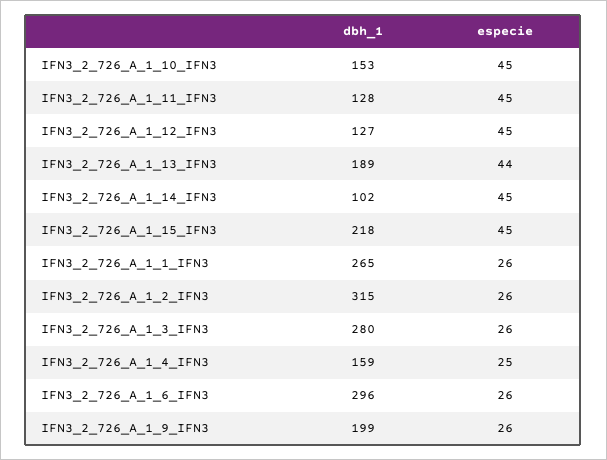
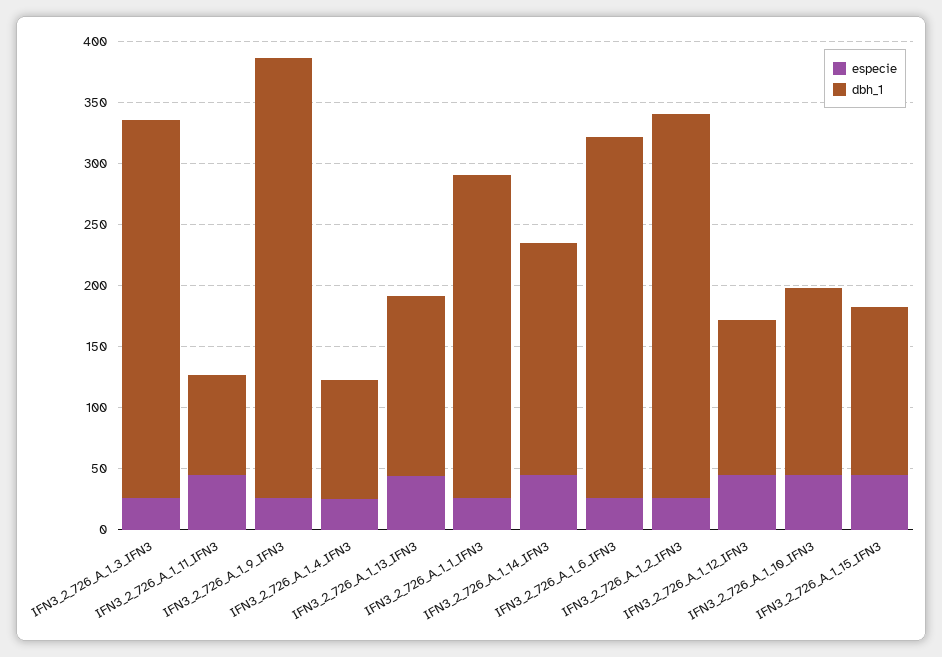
dbh_1, IFN3_2_726_A_1_11_IFN3: 128 -> 80
dbh_1, IFN3_2_726_A_1_13_IFN3: 189 -> 150
dbh_1, IFN3_2_726_A_1_14_IFN3: 102 -> 190
dbh_1, IFN3_2_726_A_1_15_IFN3: 218 -> 140
dbh_1, IFN3_2_726_A_1_3_IFN3: 280 -> 310
dbh_1, IFN3_2_726_A_1_4_IFN3: 159 -> 100
dbh_1, IFN3_2_726_A_1_9_IFN3: 199 -> 360

